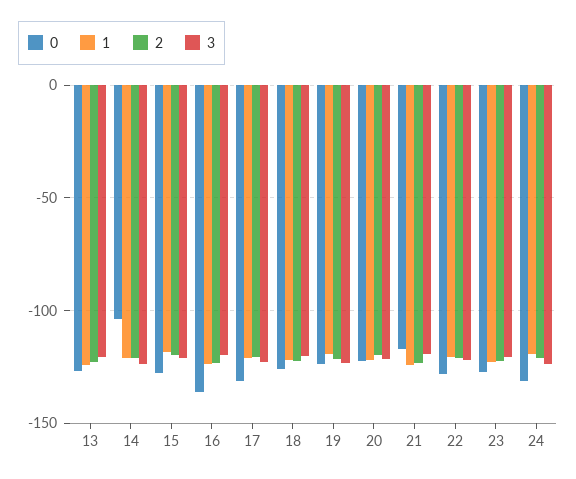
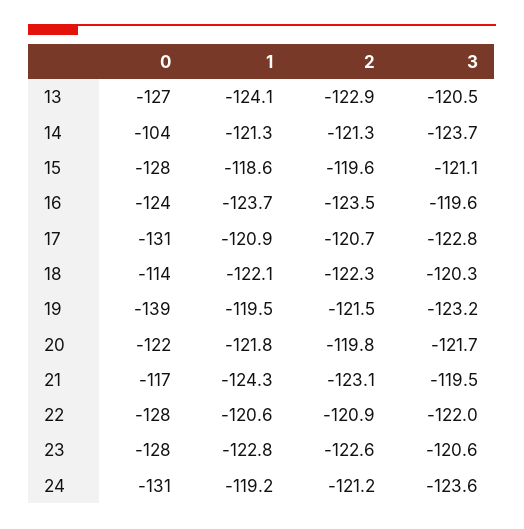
0, 16: -135 -> -124
0, 18: -125 -> -114
0, 19: -125 -> -139

